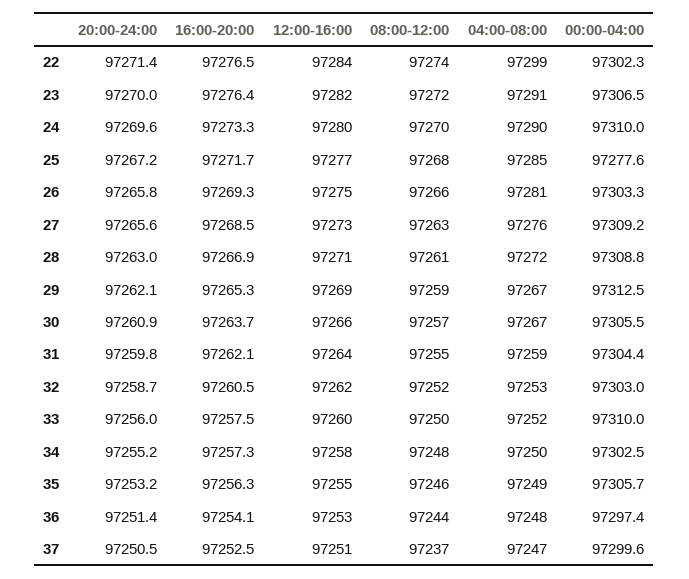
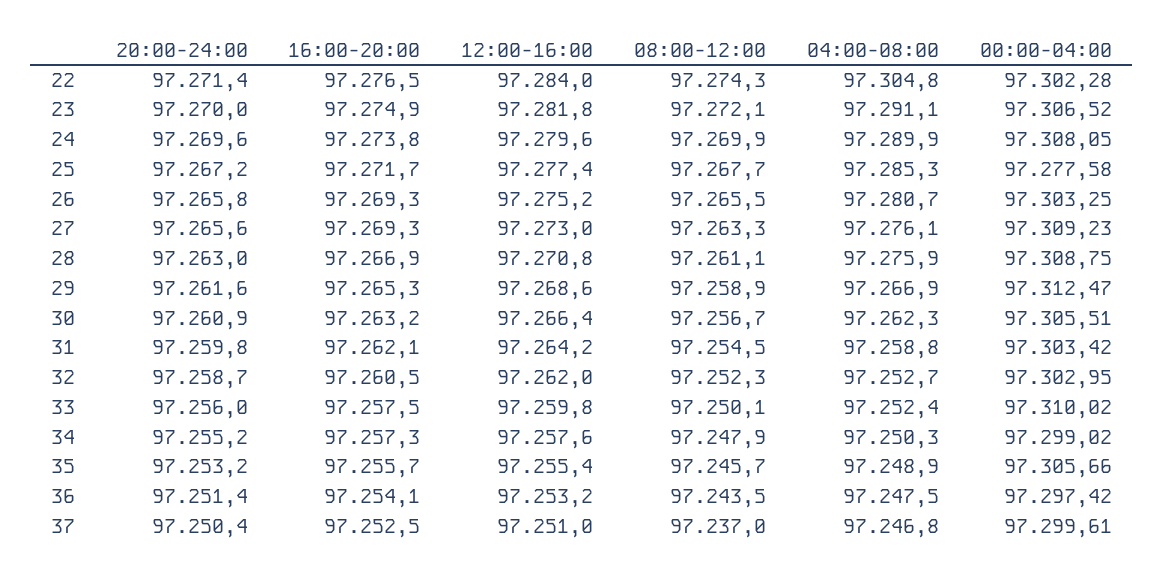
04:00-08:00, 22: 97299 -> 97304.8
16:00-20:00, 23: 97276.4 -> 97274.9
16:00-20:00, 24: 97273.3 -> 97273.8
00:00-04:00, 24: 97310 -> 97308.05
16:00-20:00, 27: 97268.5 -> 97269.3
04:00-08:00, 28: 97272 -> 97275.9
20:00-24:00, 29: 97262.1 -> 97261.6
16:00-20:00, 30: 97263.7 -> 97263.2
04:00-08:00, 30: 97267 -> 97262.3
00:00-04:00, 31: 97304.4 -> 97303.42
00:00-04:00, 34: 97302.5 -> 97299.02
16:00-20:00, 35: 97256.3 -> 97255.7
20:00-24:00, 37: 97250.5 -> 97250.4

